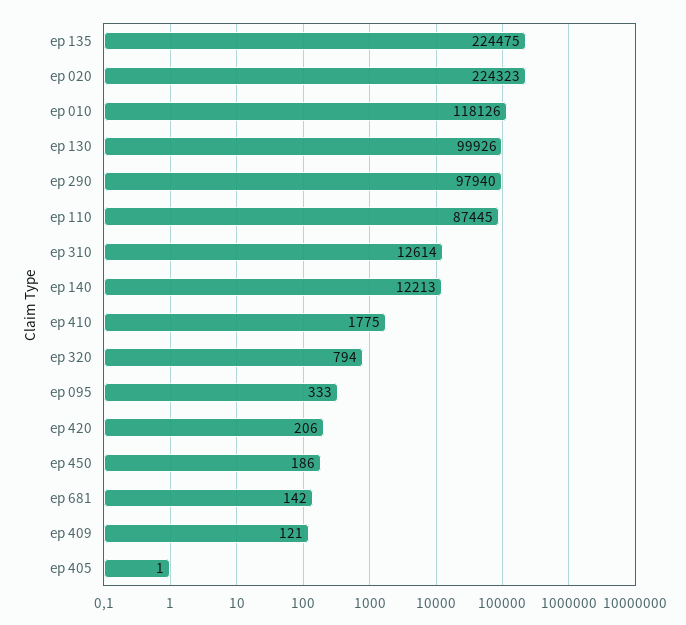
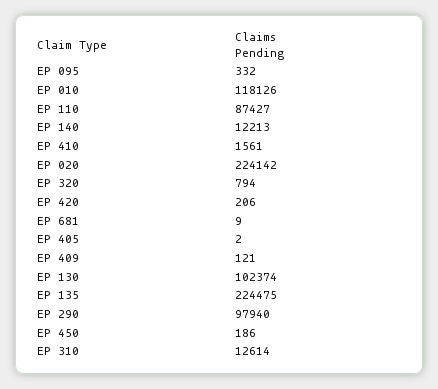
ep 020: 224323 -> 224142
ep 130: 99926 -> 102374
ep 110: 87445 -> 87427
ep 410: 1775 -> 1561
ep 095: 333 -> 332
ep 681: 142 -> 9
ep 405: 1 -> 2

